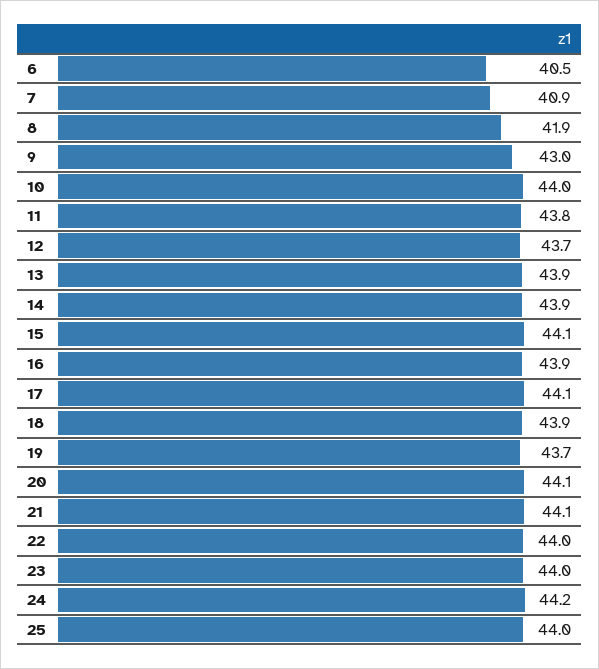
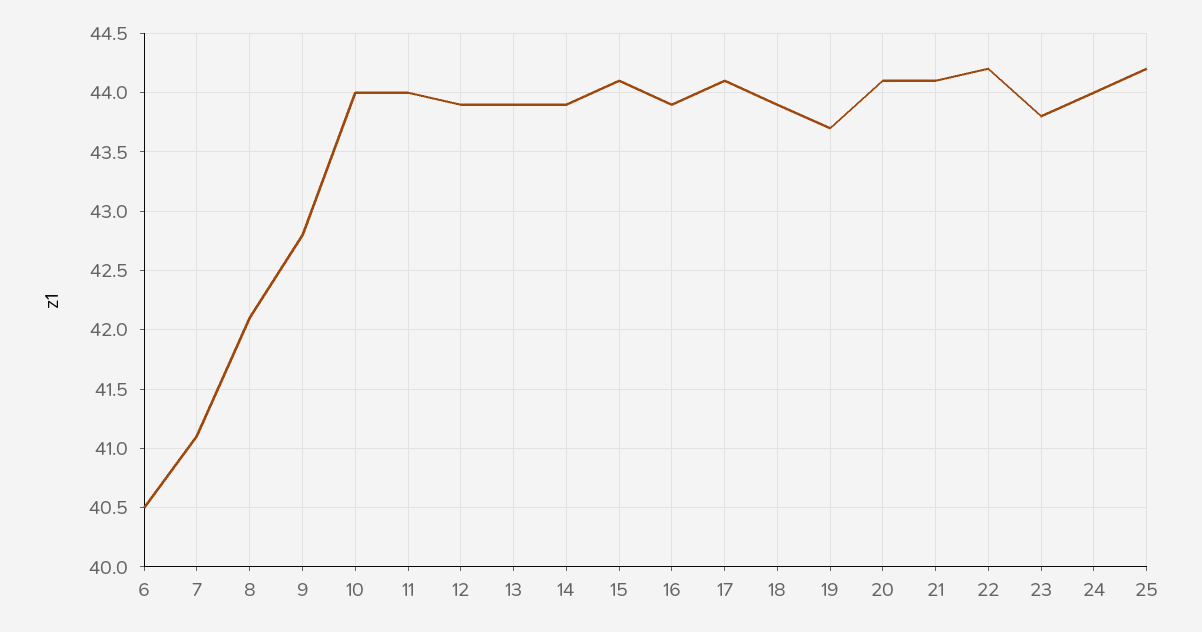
7: 40.9 -> 41.1
8: 41.9 -> 42.1
9: 43 -> 42.8
11: 43.8 -> 44
12: 43.7 -> 43.9
22: 44 -> 44.2
23: 44 -> 43.8
24: 44.2 -> 44
25: 44 -> 44.2

